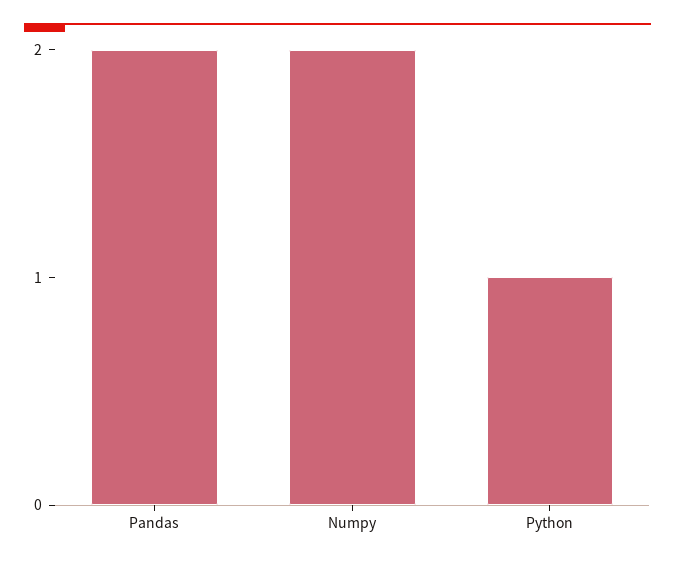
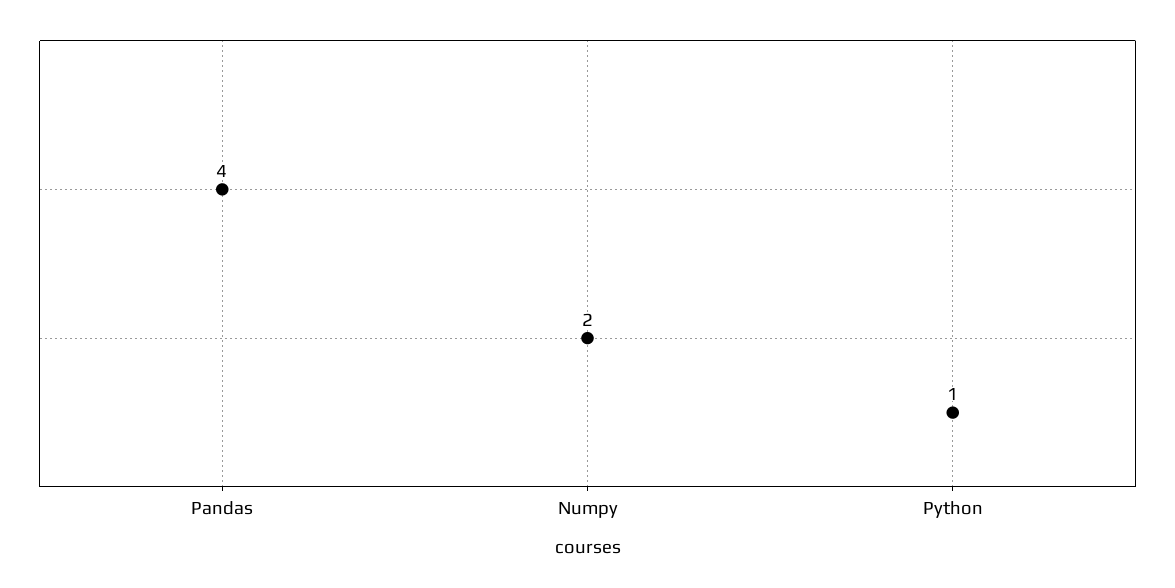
Pandas: 2 -> 4

